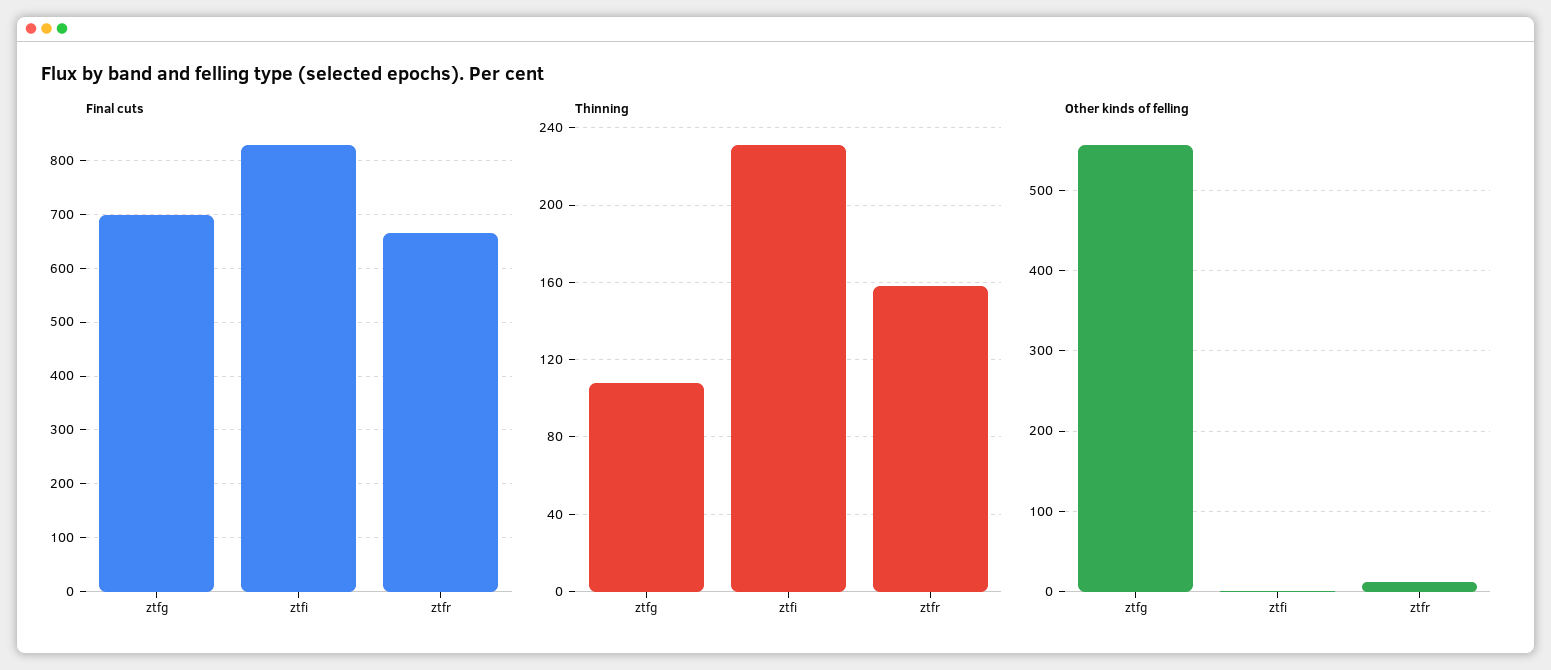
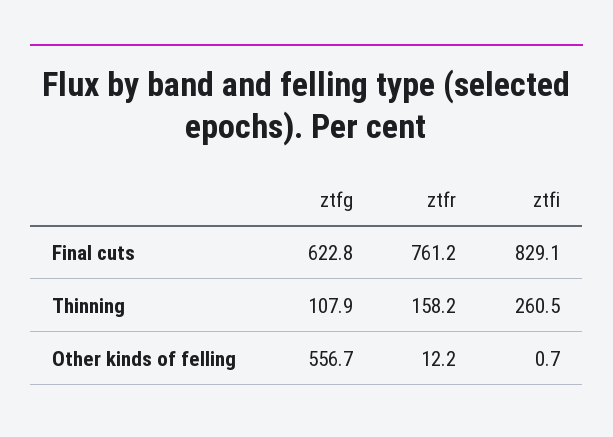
Final cuts, ztfg: 700 -> 622.8
Final cuts, ztfr: 660 -> 761.2
Thinning, ztfi: 230 -> 260.5

